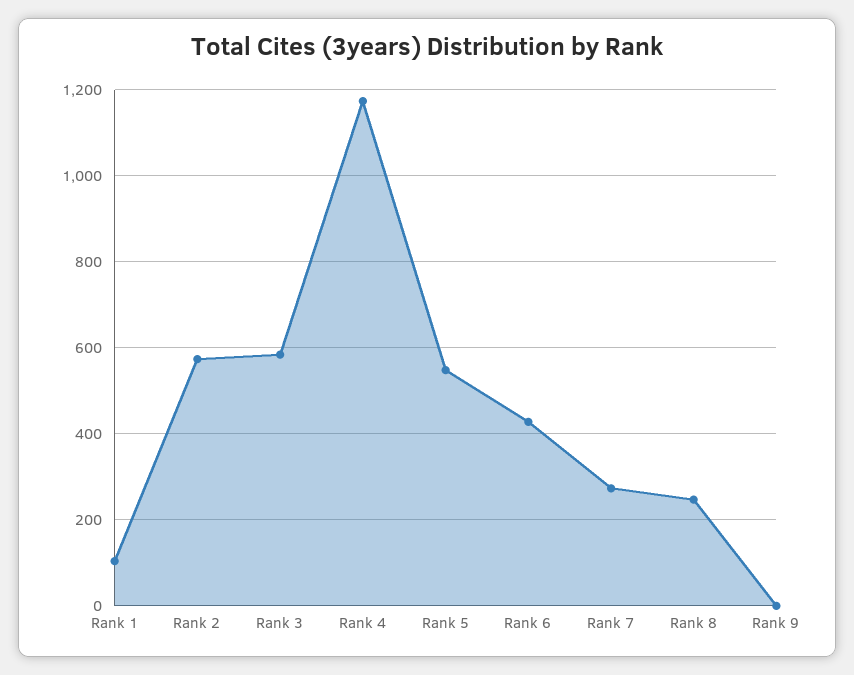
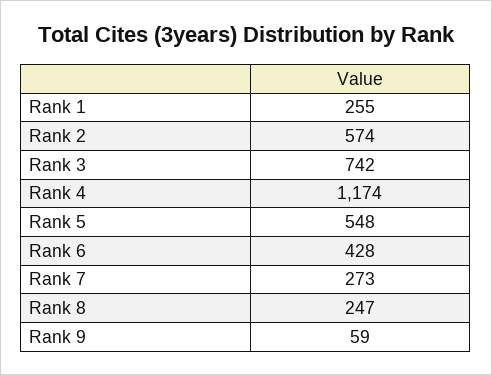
Rank 1: 100 -> 255
Rank 3: 580 -> 742
Rank 9: 0 -> 59

